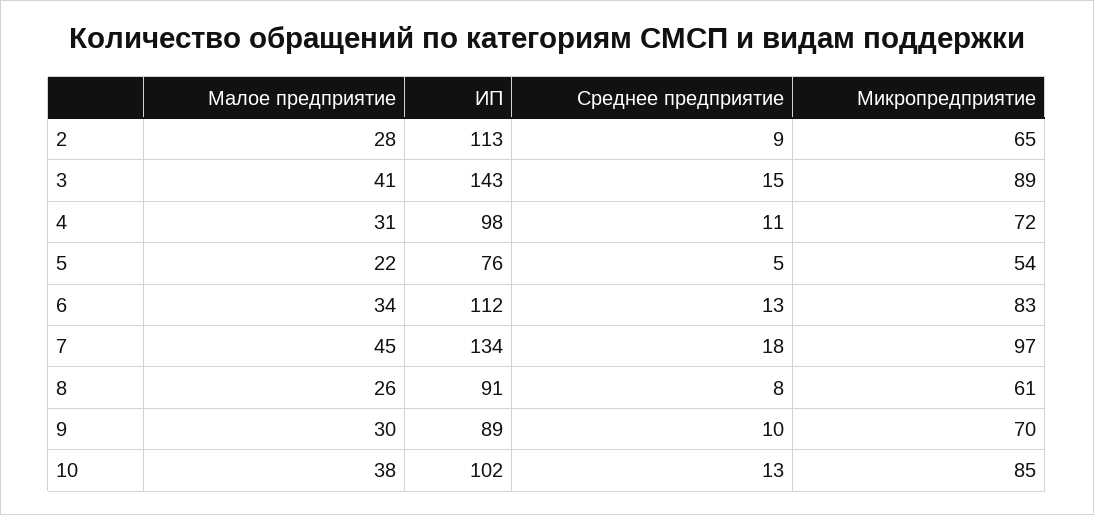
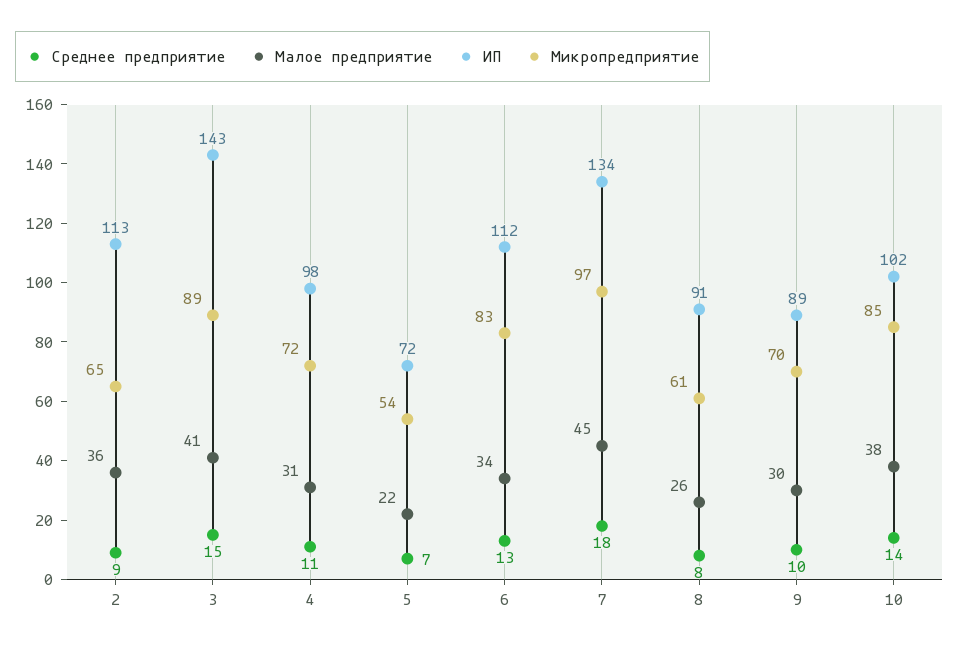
Малое предприятие, 2: 28 -> 36
ИП, 5: 76 -> 72
Среднее предприятие, 5: 5 -> 7
Среднее предприятие, 10: 13 -> 14

